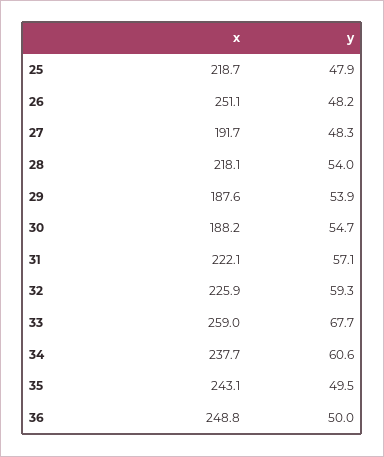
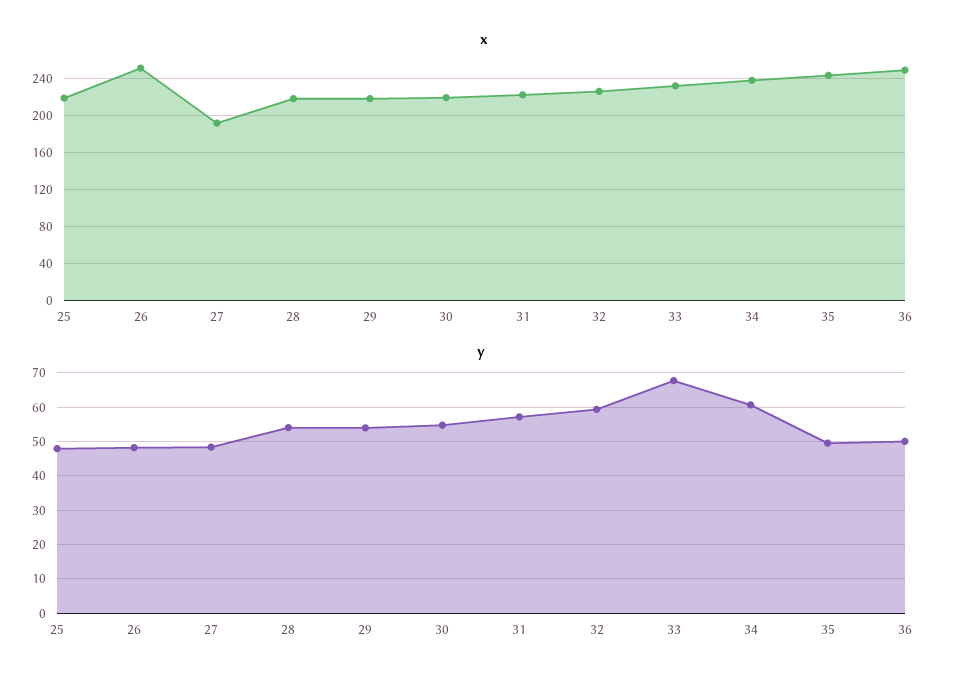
x, 29: 187.6 -> 220
x, 30: 188.2 -> 220
x, 33: 259 -> 230

